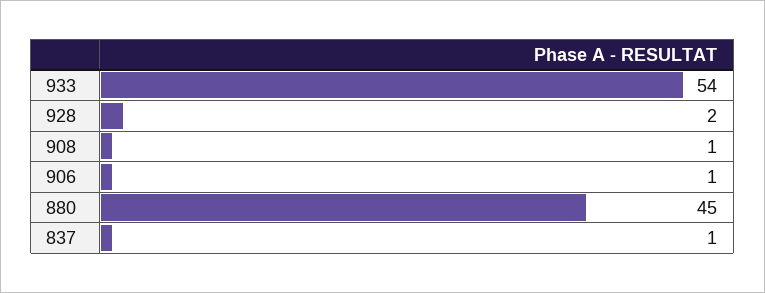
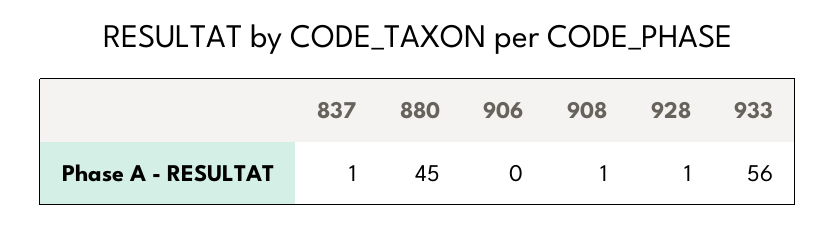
933: 54 -> 56
928: 2 -> 1
906: 1 -> 0

